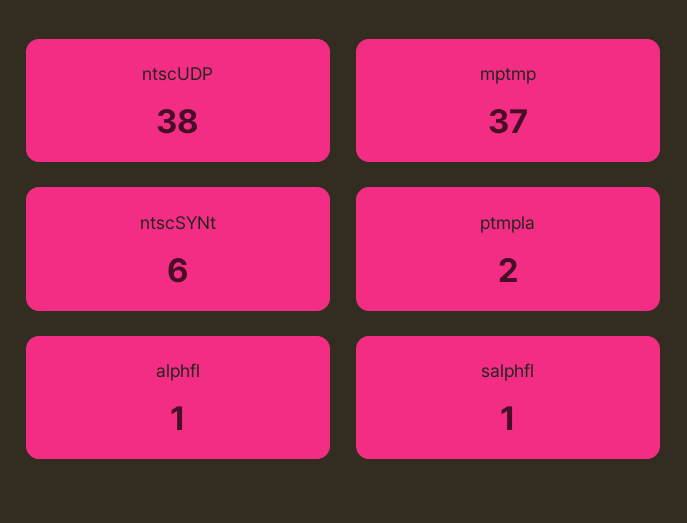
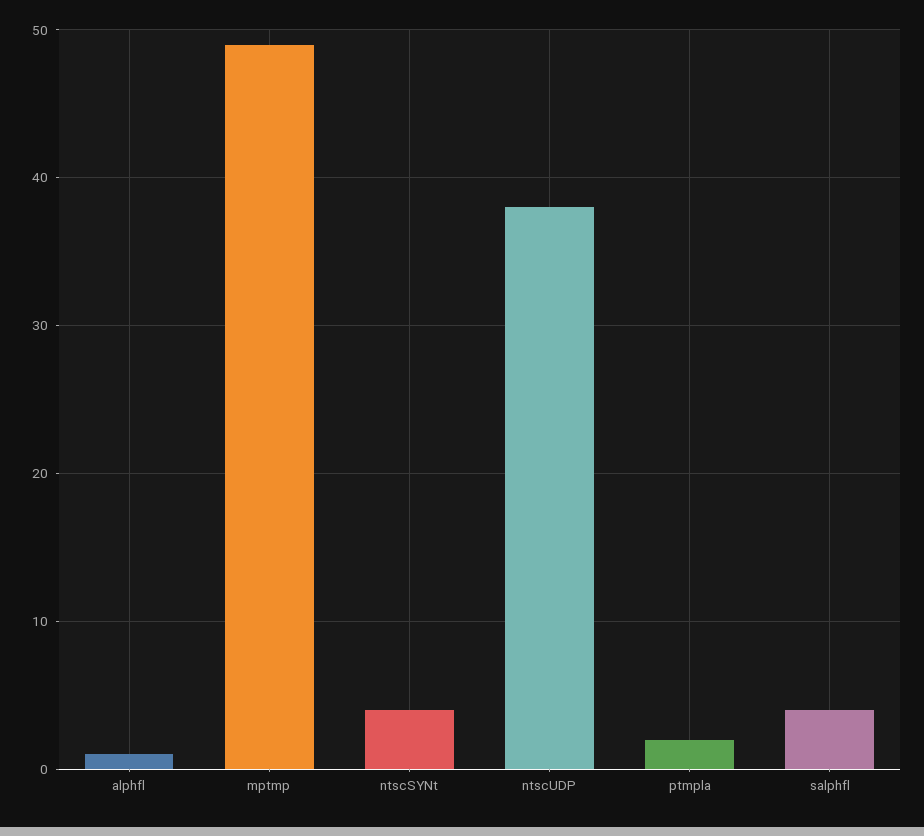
mptmp: 37 -> 49
ntscSYNt: 6 -> 4
salphfl: 1 -> 4

